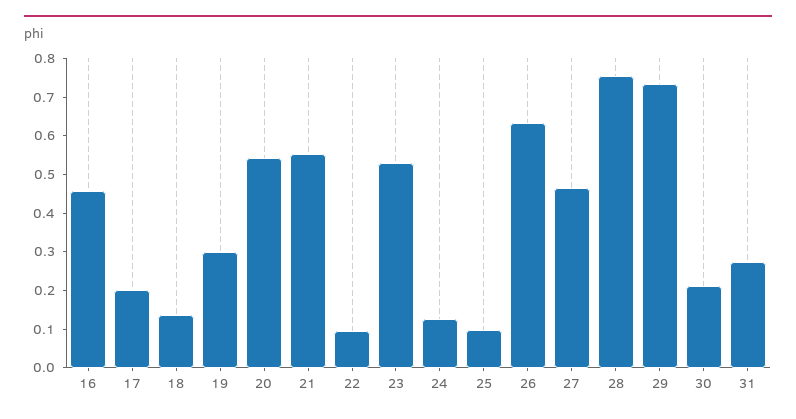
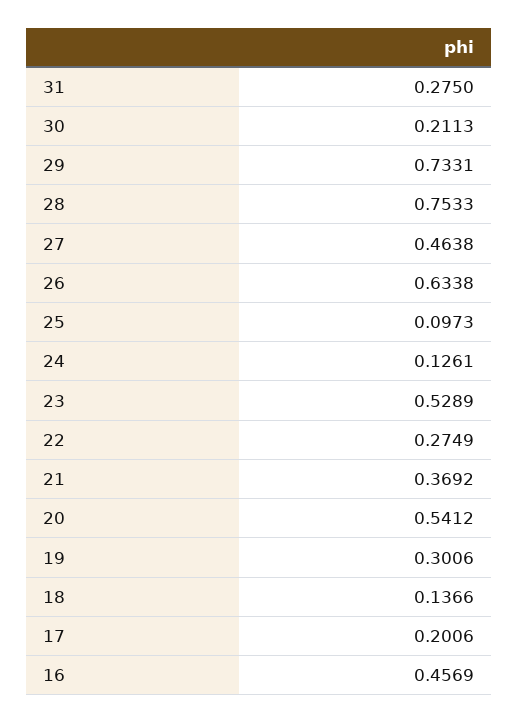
21: 0.55 -> 0.3692
22: 0.1 -> 0.2749

